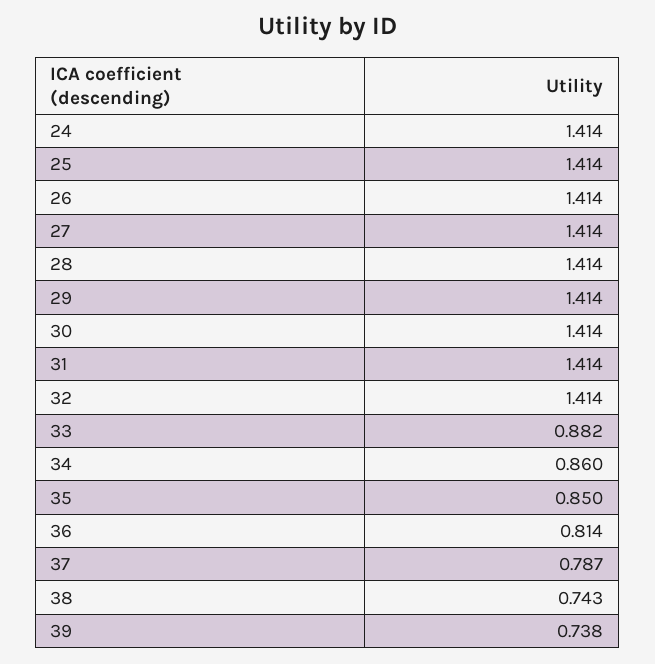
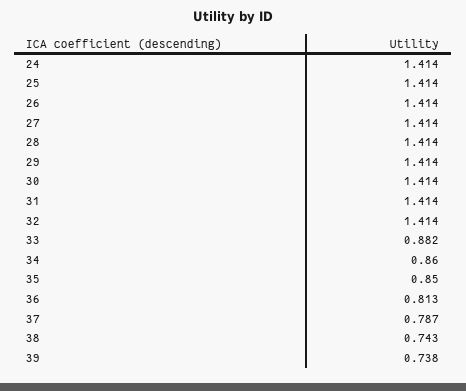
36: 0.814 -> 0.813

